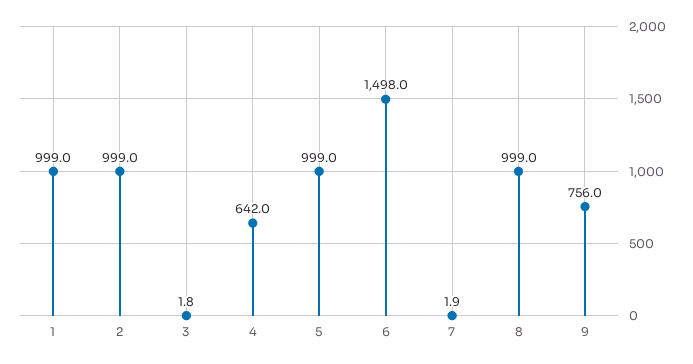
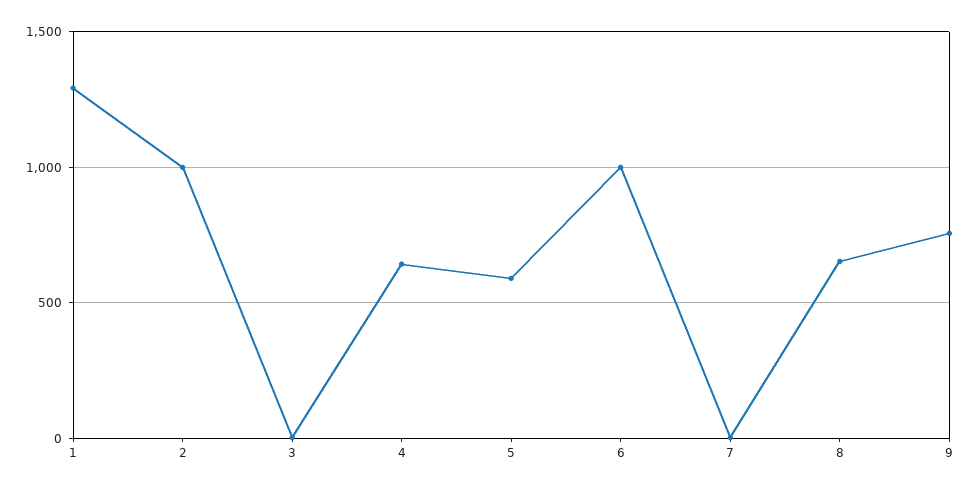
1: 999 -> 1300
5: 999 -> 600
6: 1498 -> 1000
8: 999 -> 650

